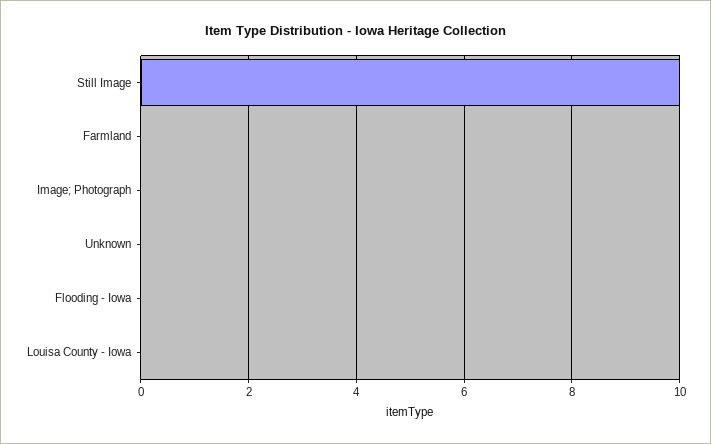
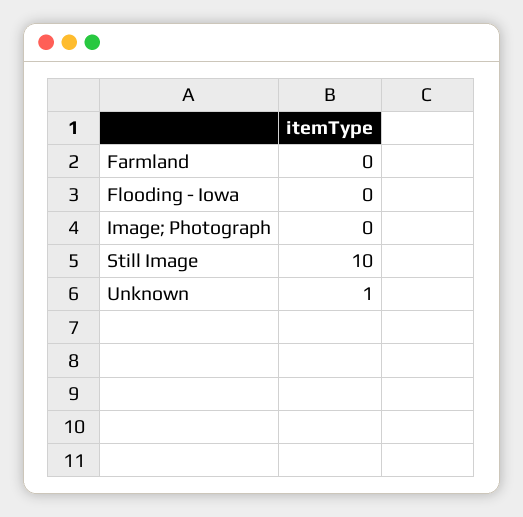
Unknown: 0 -> 1
Louisa County - Iowa: 0 -> none

